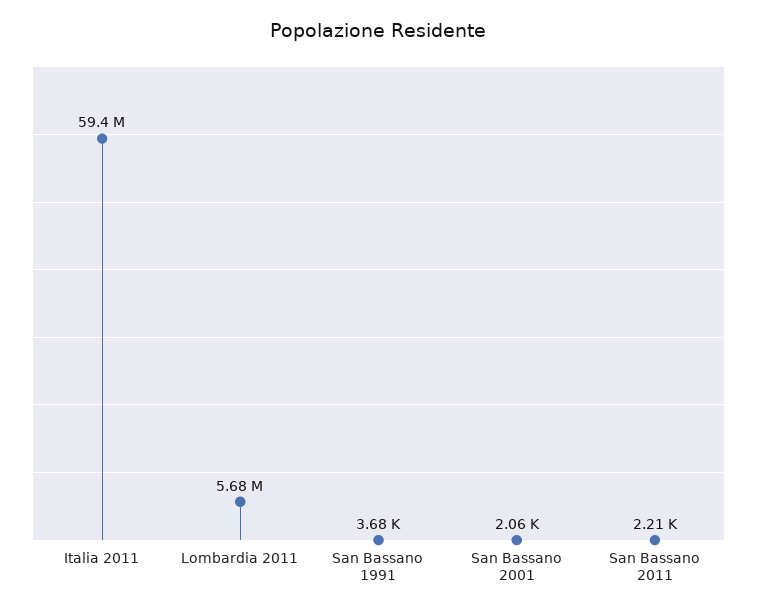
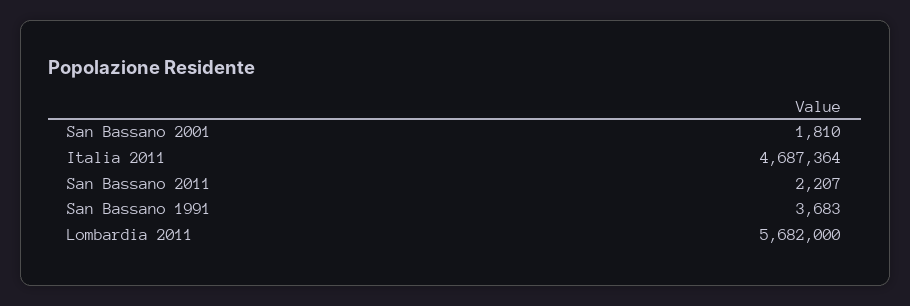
Italia 2011: 59400000 -> 4687364
San Bassano 2001: 2060 -> 1810

